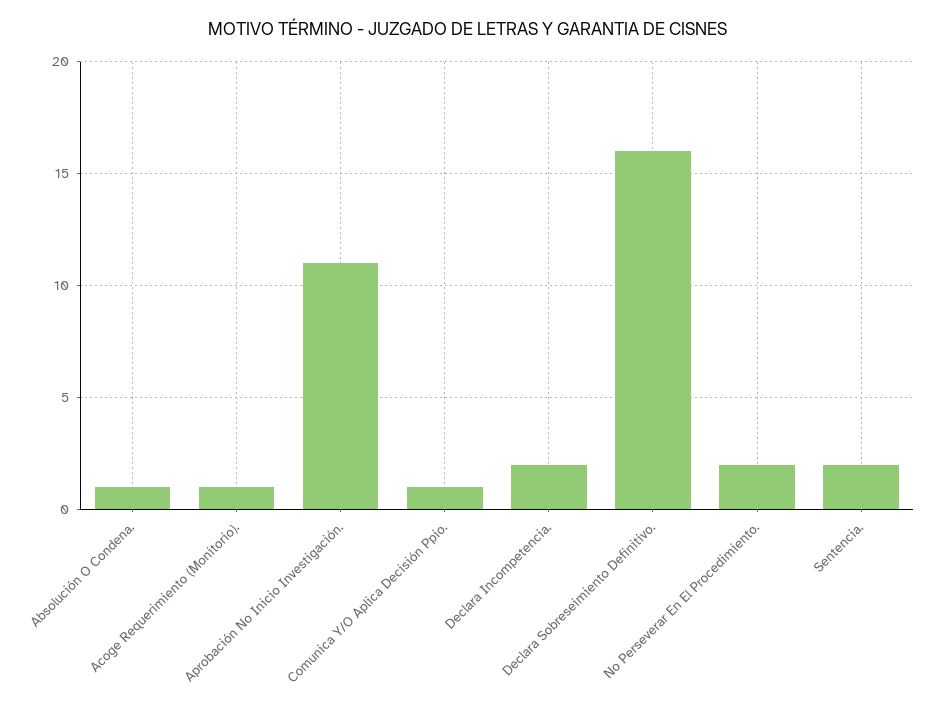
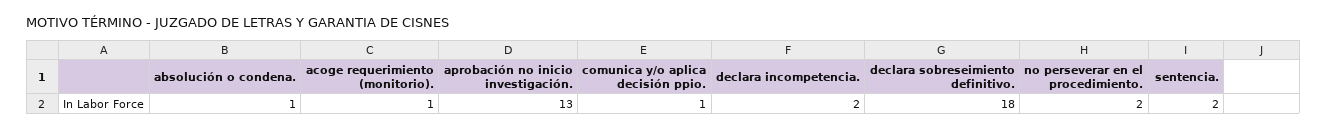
Aprobación No Inicio Investigación.: 11 -> 13
Declara Sobreseimiento Definitivo.: 16 -> 18

